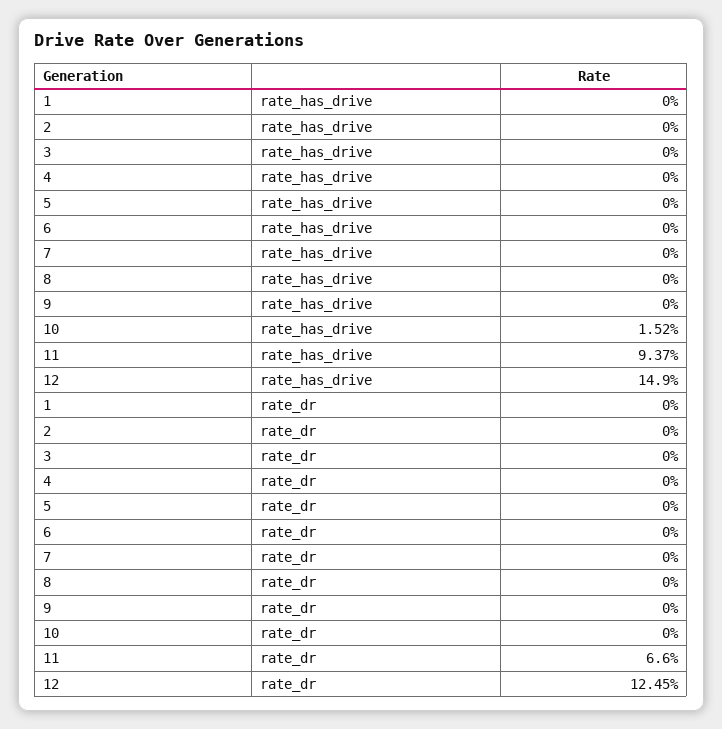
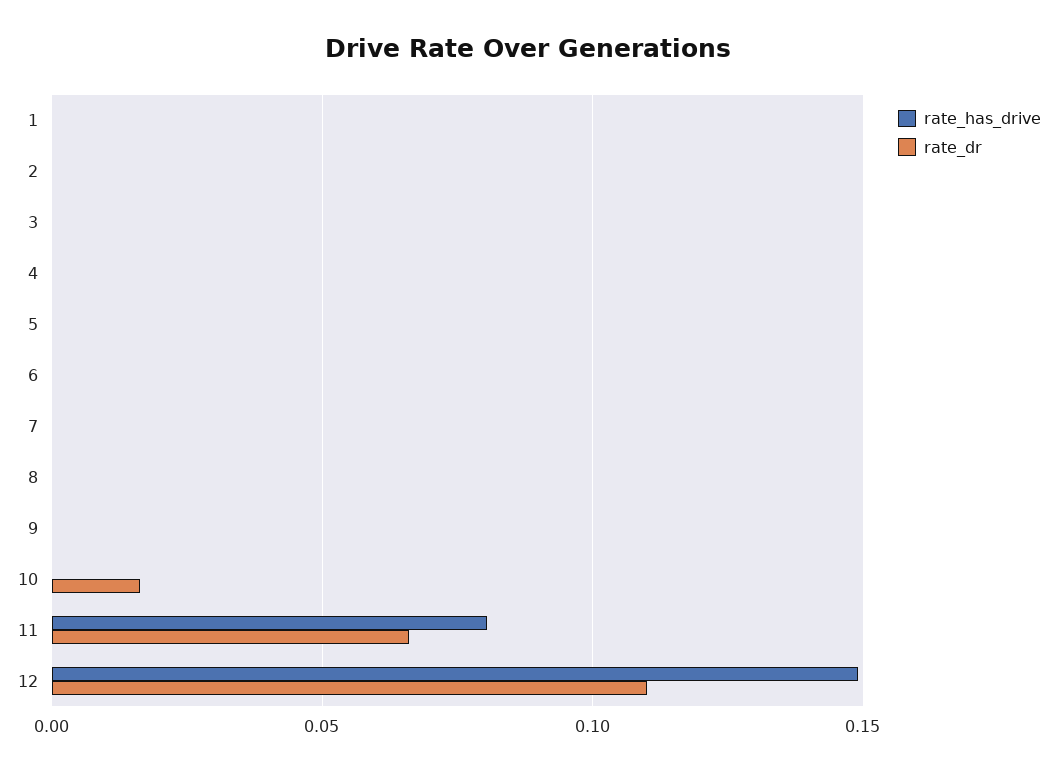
rate_has_drive, 10: 0.0152 -> 0
rate_has_drive, 11: 0.0937 -> 0.08
rate_dr, 10: 0 -> 0.015
rate_dr, 12: 0.1245 -> 0.11

